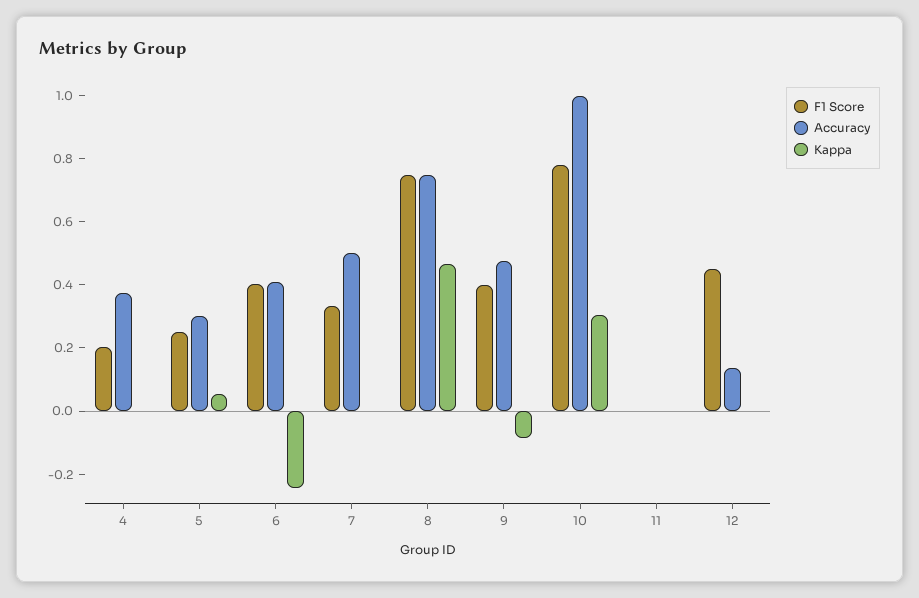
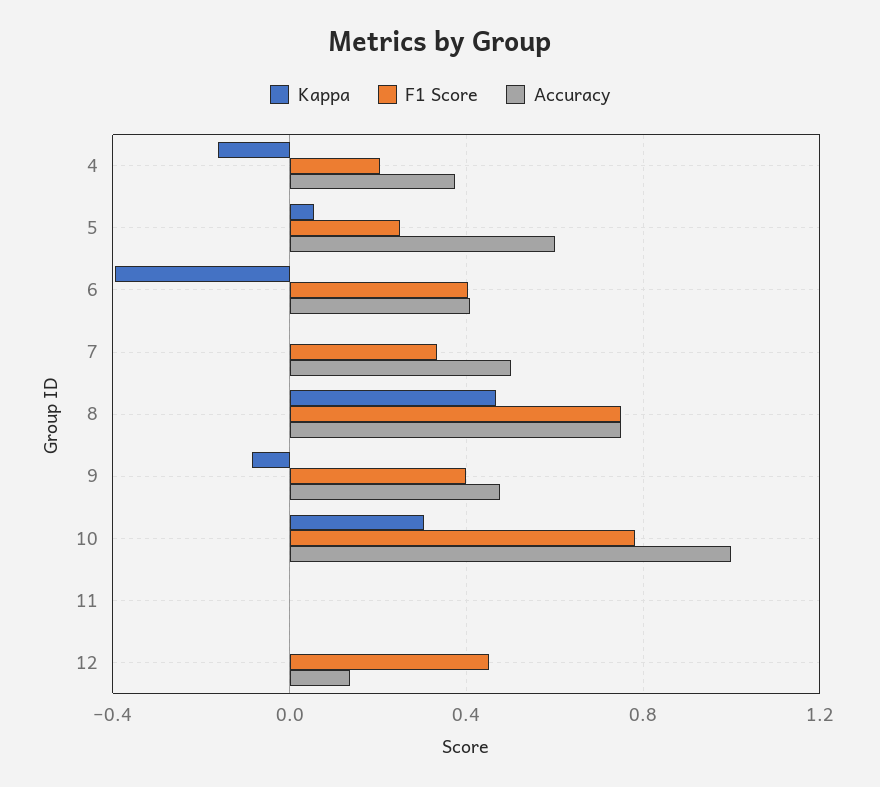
Kappa, 4: 0 -> -0.15
Accuracy, 5: 0.3 -> 0.6
Kappa, 6: -0.25 -> -0.4

